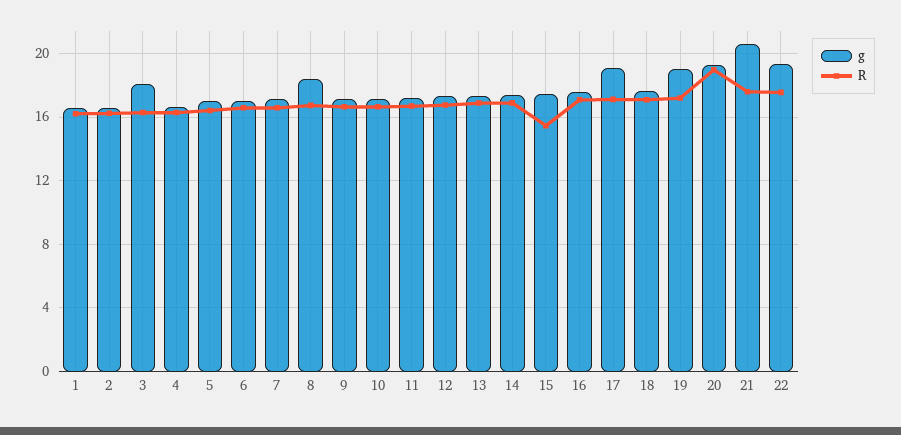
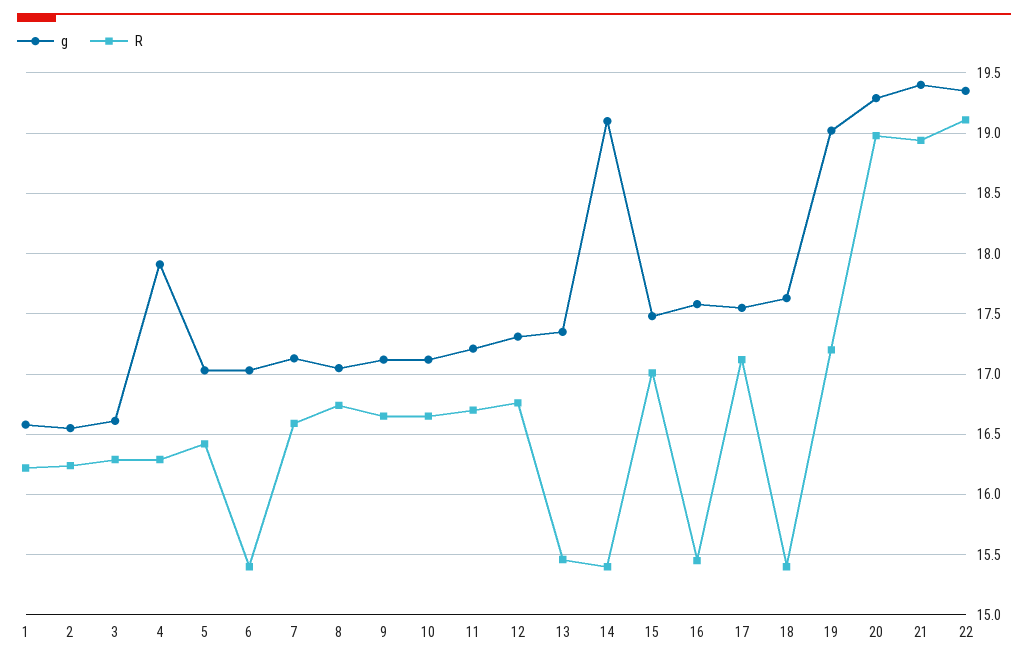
g, 3: 18 -> 16.6
g, 4: 16.5 -> 17.9
R, 6: 16.5 -> 15.4
g, 8: 18.5 -> 17.05
R, 13: 17 -> 15.45
g, 14: 17.5 -> 19.1
R, 14: 17 -> 15.4
R, 15: 15.5 -> 17
R, 16: 17 -> 15.45
g, 17: 19 -> 17.55
R, 18: 17 -> 15.4
g, 21: 20.5 -> 19.4
R, 21: 17.5 -> 18.95
R, 22: 17.5 -> 19.1

